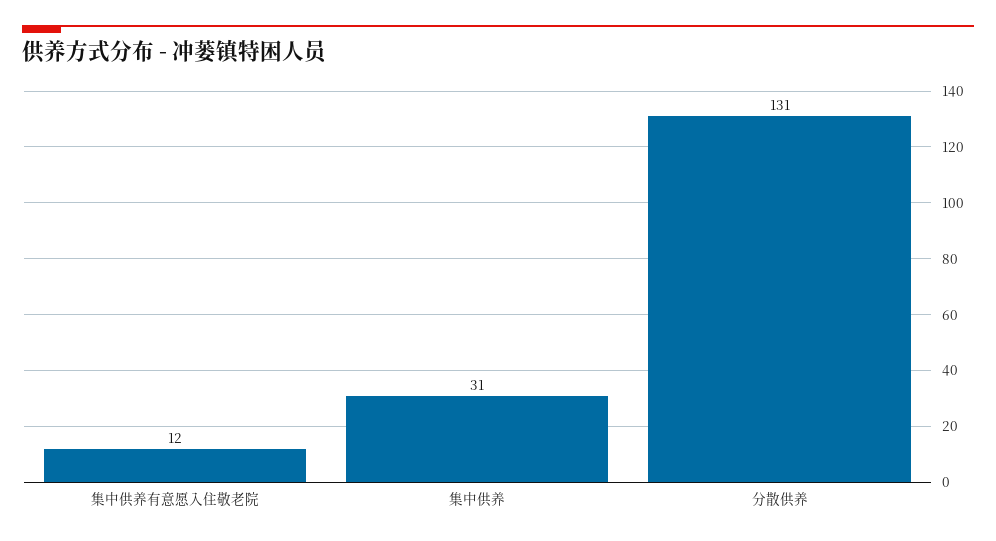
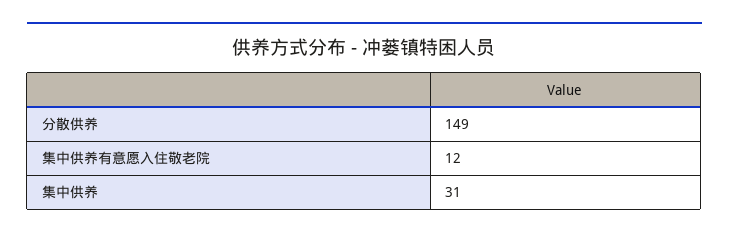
分散供养: 131 -> 149

